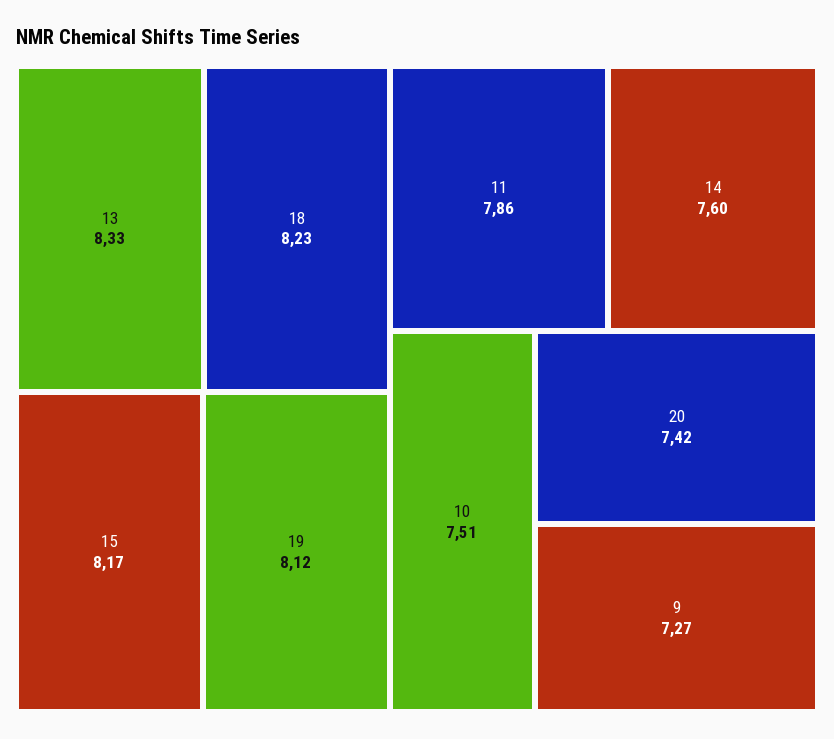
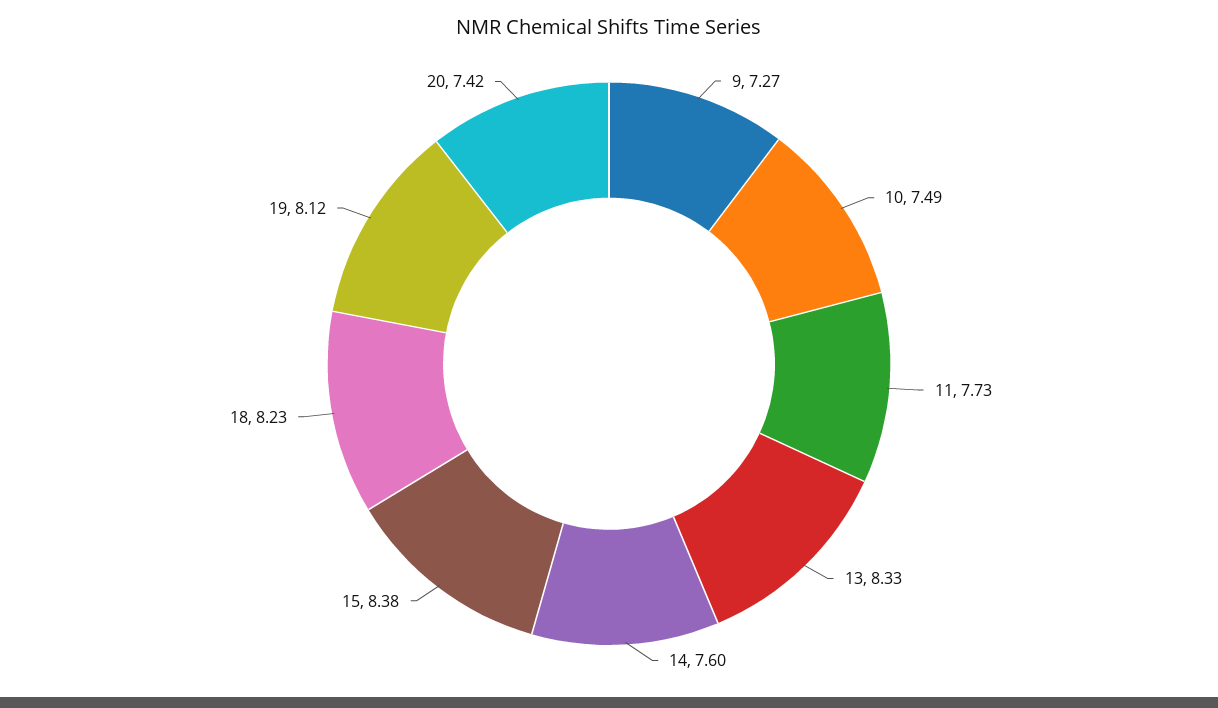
15: 8.17 -> 8.38
11: 7.86 -> 7.73
10: 7.51 -> 7.49

